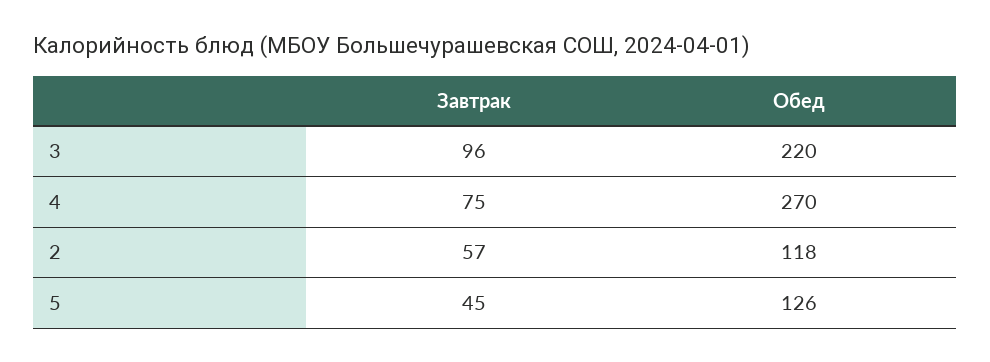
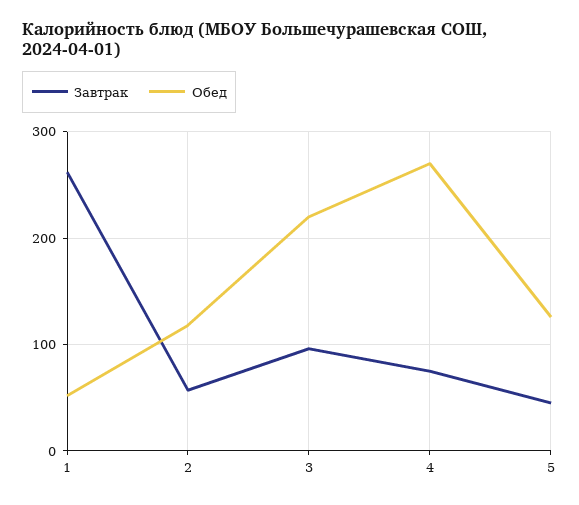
Завтрак, 1: none -> 260
Обед, 1: none -> 50

